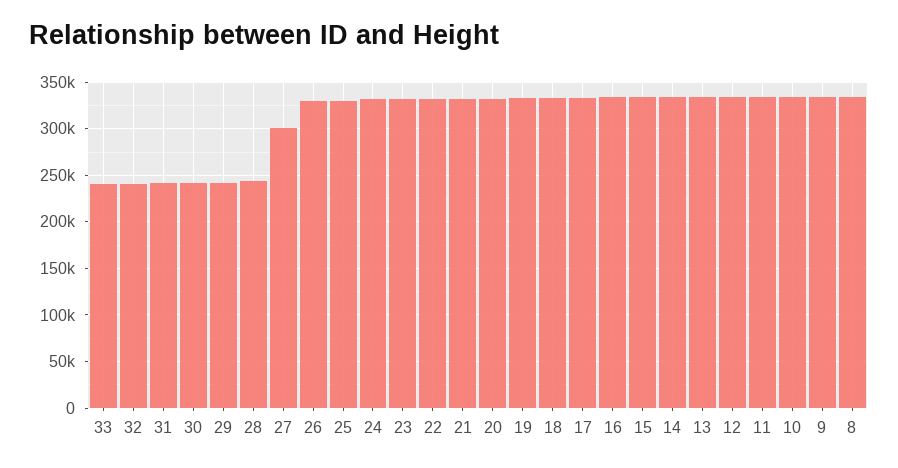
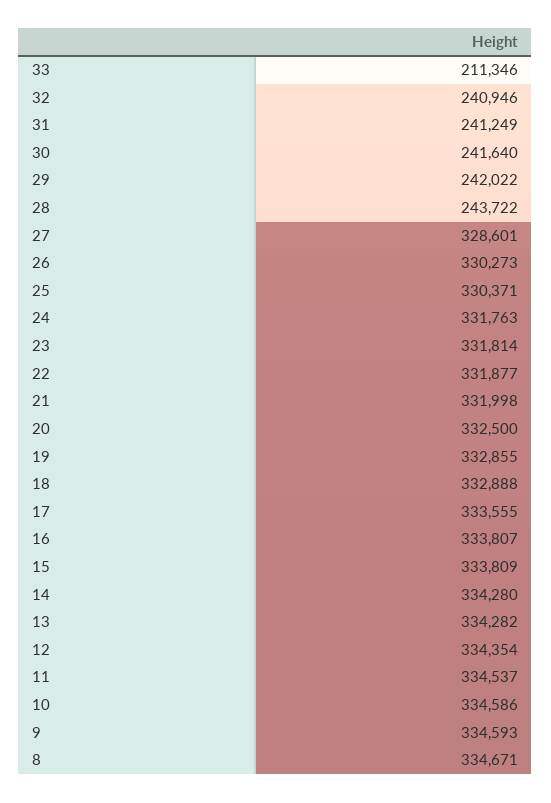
33: 240000 -> 211346
27: 300000 -> 328601

